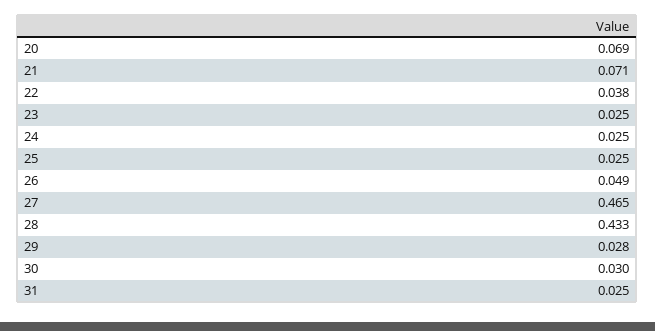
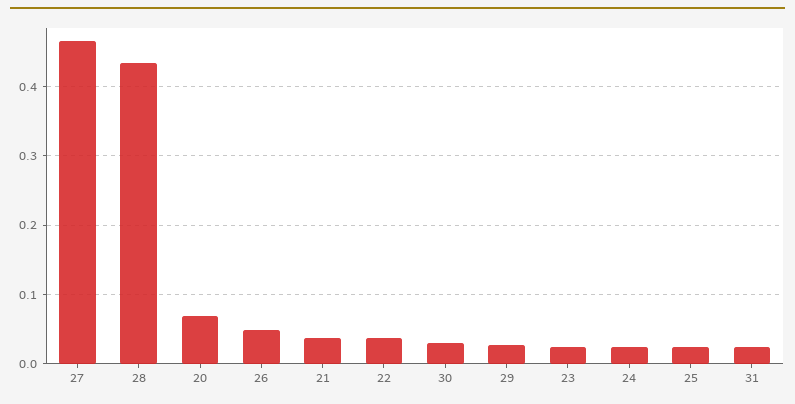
21: 0.071 -> 0.04

